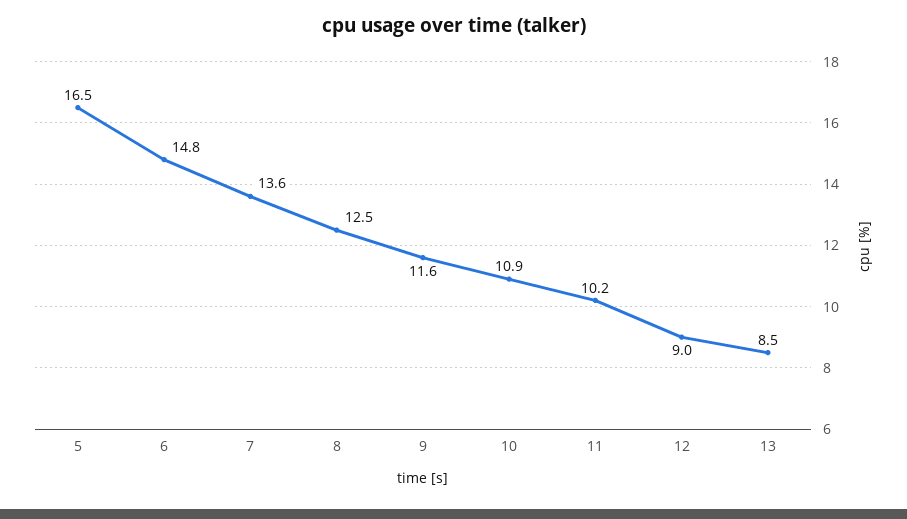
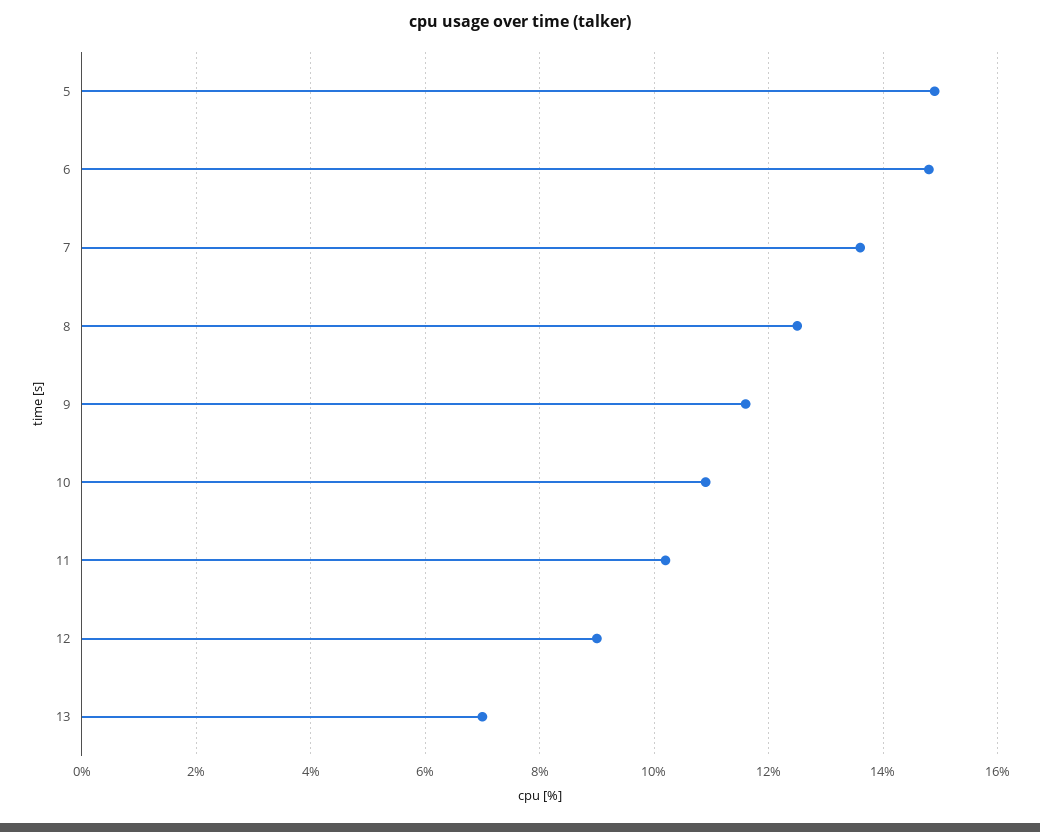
5: 16.5 -> 15
13: 8.5 -> 7

